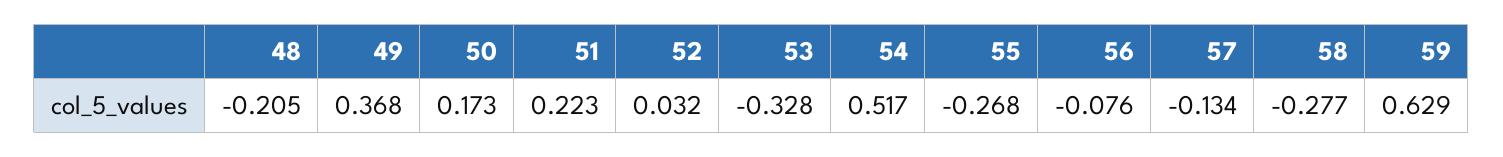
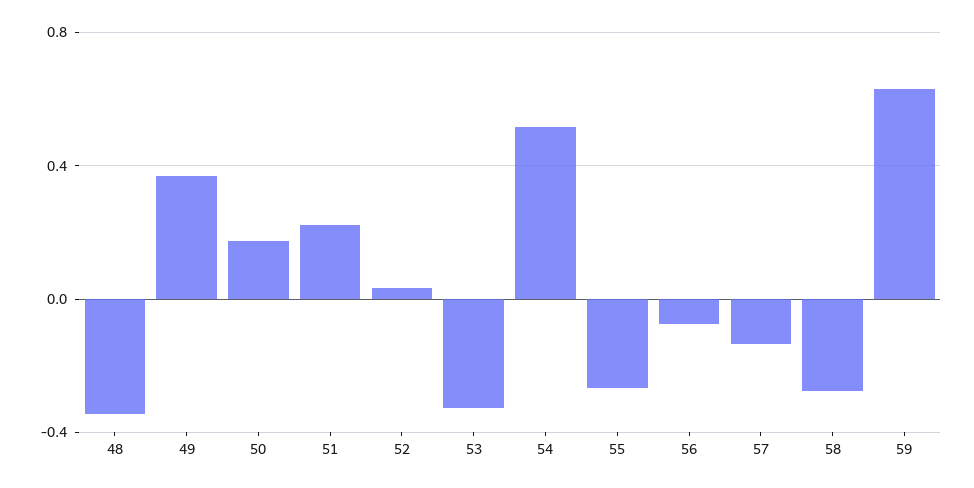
48: -0.205 -> -0.35

